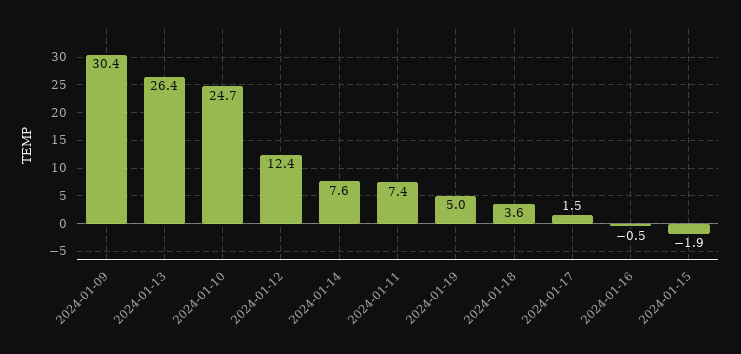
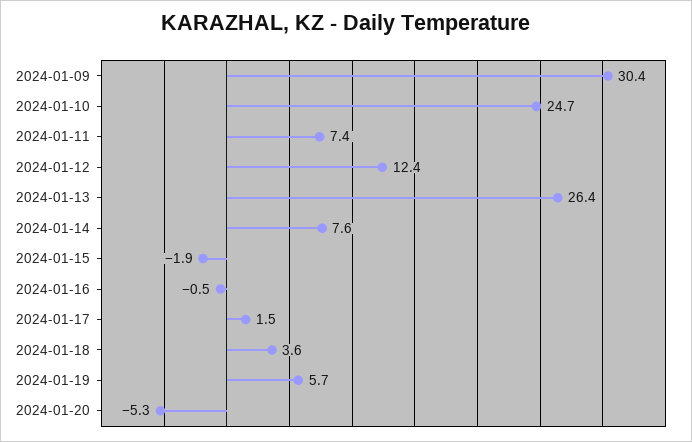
2024-01-19: 5 -> 5.7
2024-01-20: none -> -5.3

